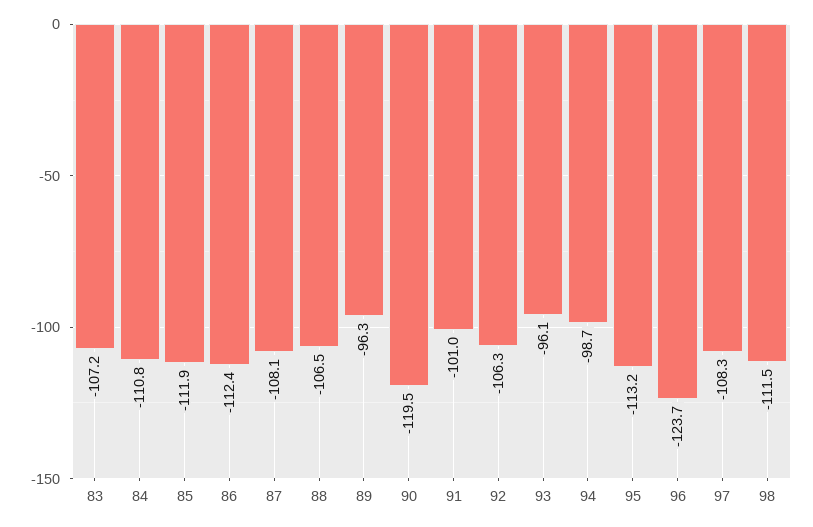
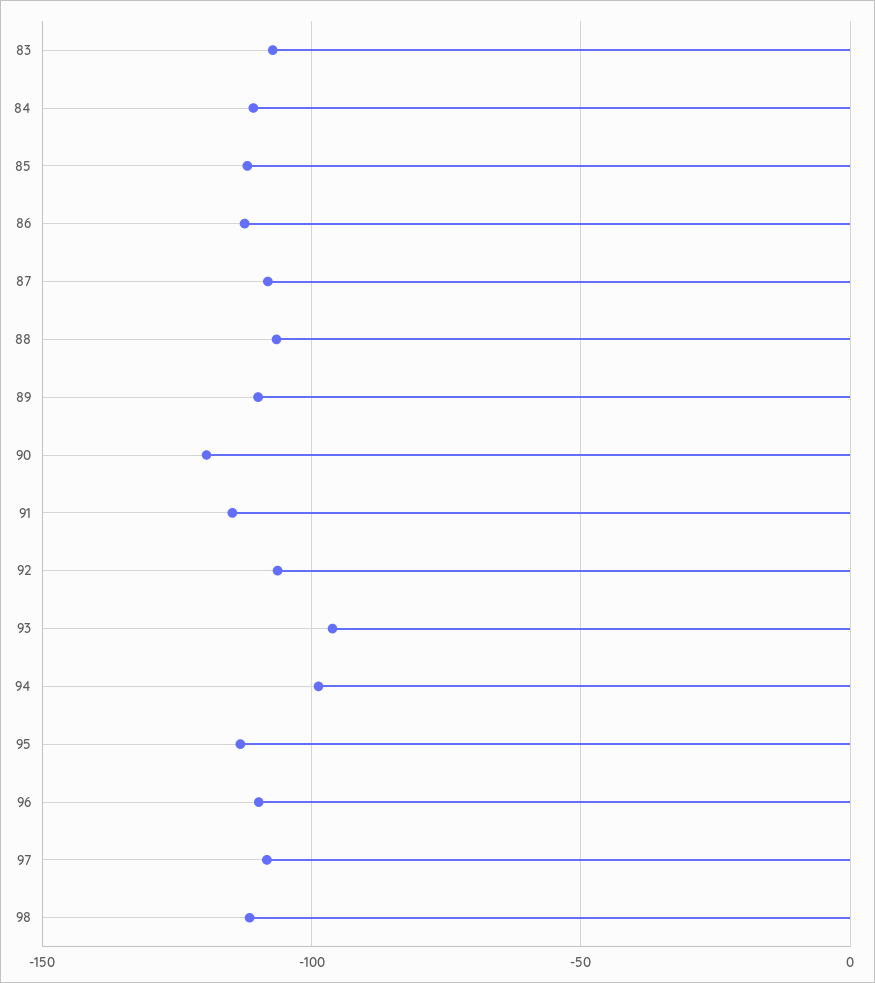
89: -96.3 -> -110
91: -101 -> -115
96: -123.7 -> -110

